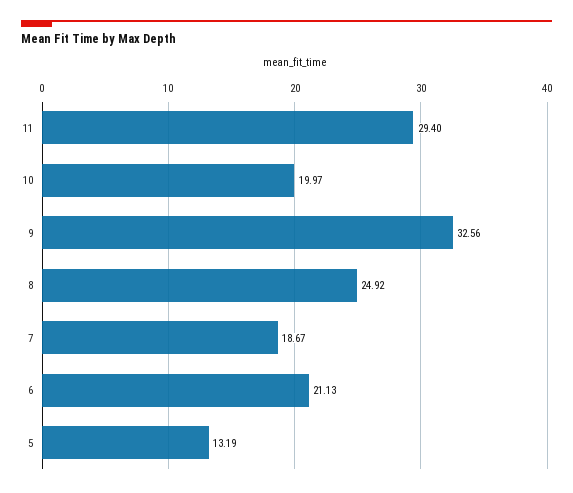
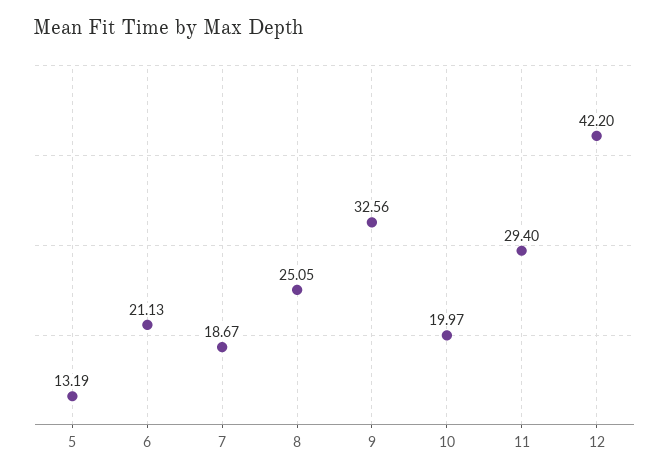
8: 24.92 -> 25.05
12: none -> 42.2

